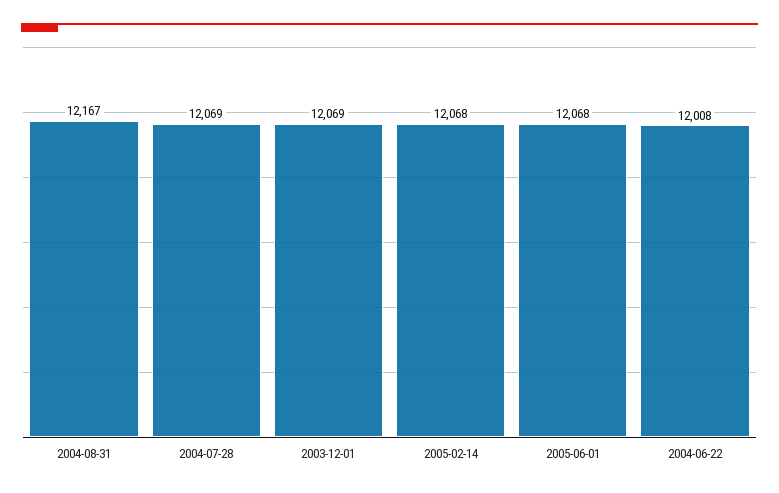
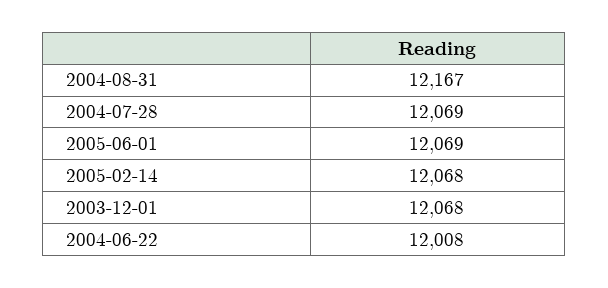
2003-12-01: 12069 -> 12068
2005-06-01: 12068 -> 12069

